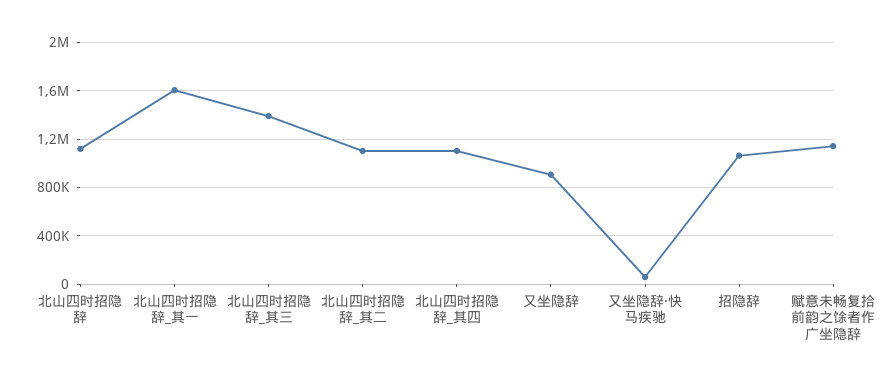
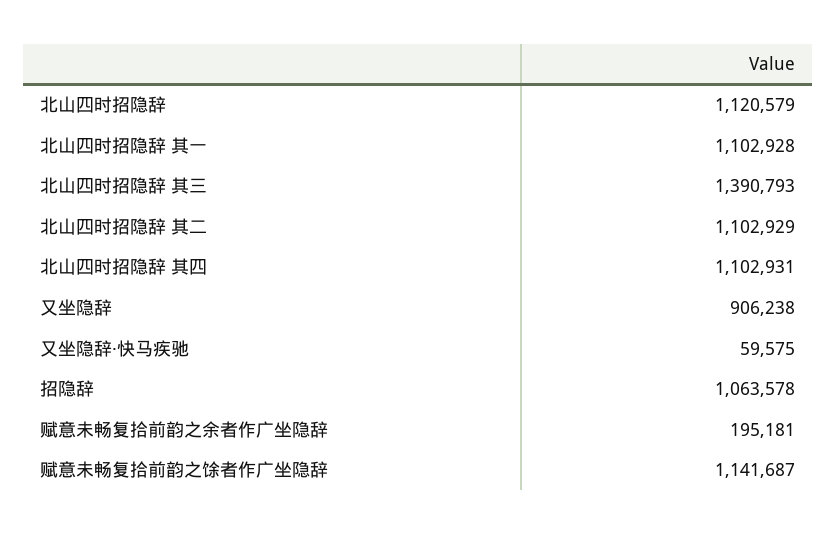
北山四时招隐辞_其一: 1600000 -> 1102928
赋意未畅复拾前韵之余者作广坐隐辞: none -> 195181

